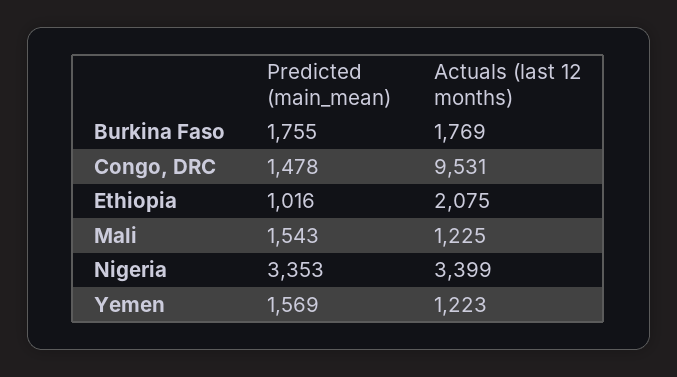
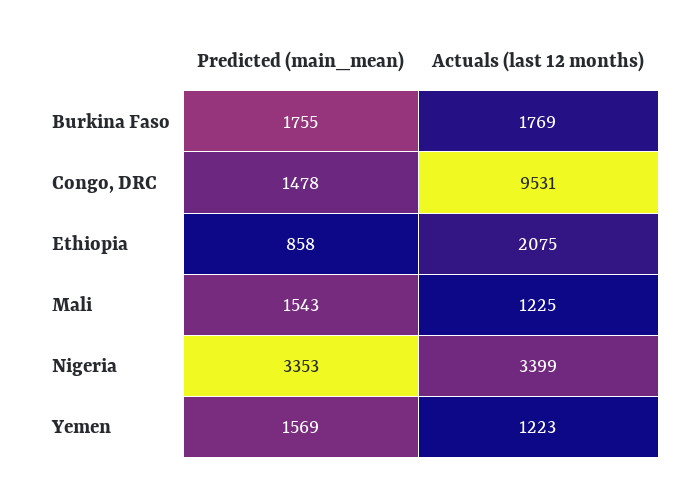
Predicted (main_mean), Ethiopia: 1016 -> 858

